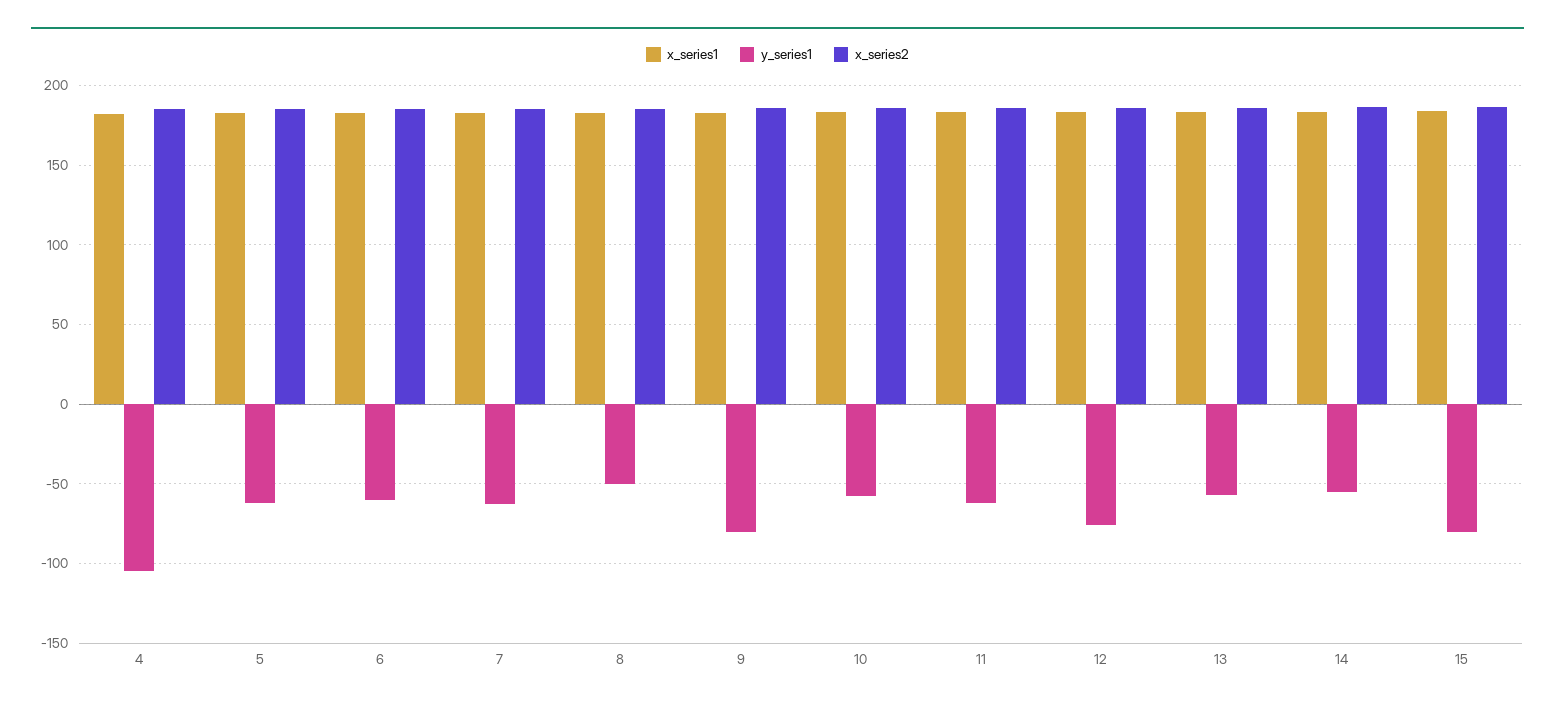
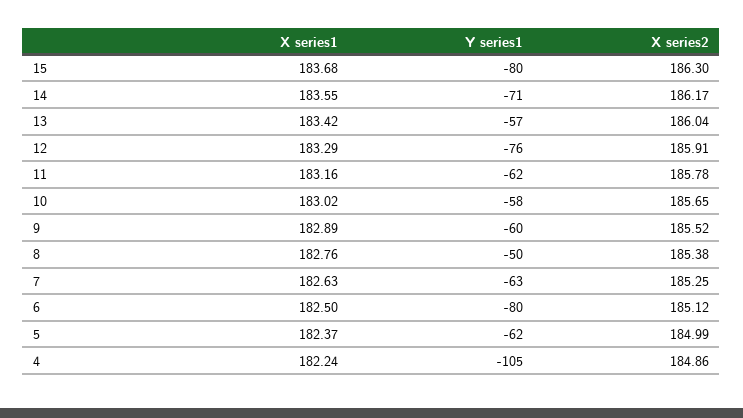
y_series1, 6: -60 -> -80
y_series1, 9: -80 -> -60
y_series1, 14: -55 -> -71

